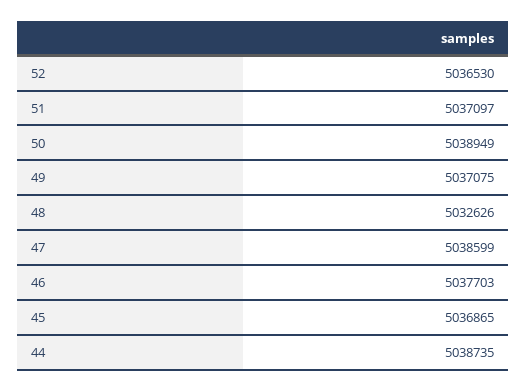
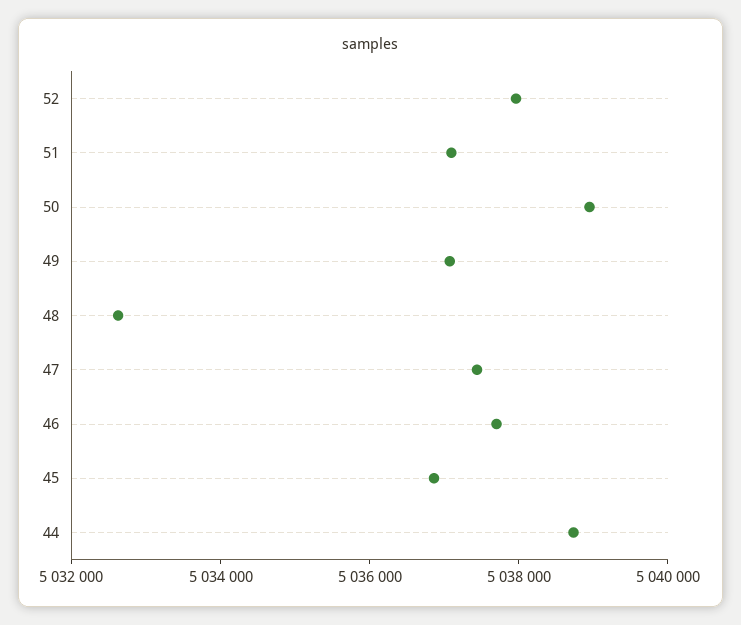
52: 5036530 -> 5038000
47: 5038599 -> 5037500

